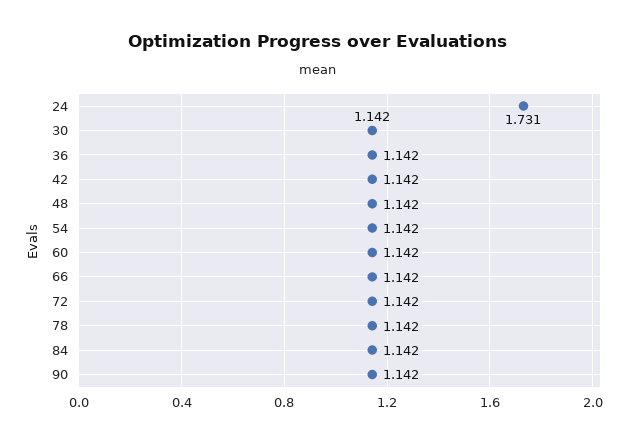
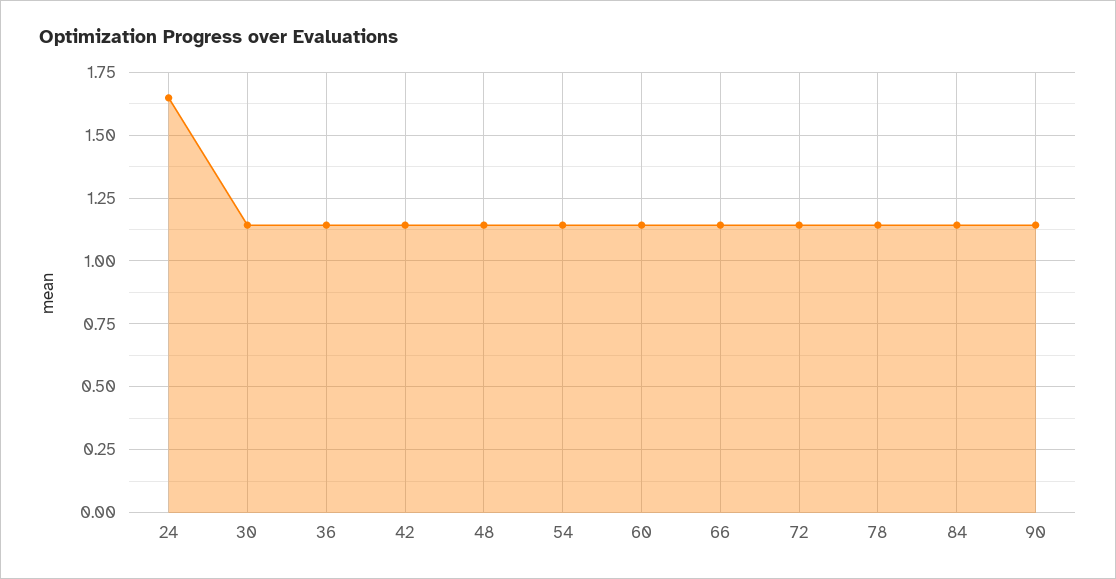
24: 1.731 -> 1.65

